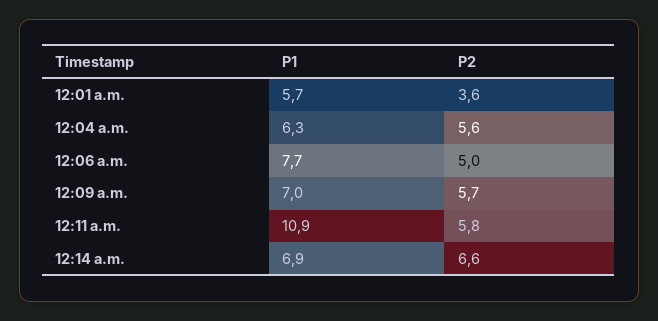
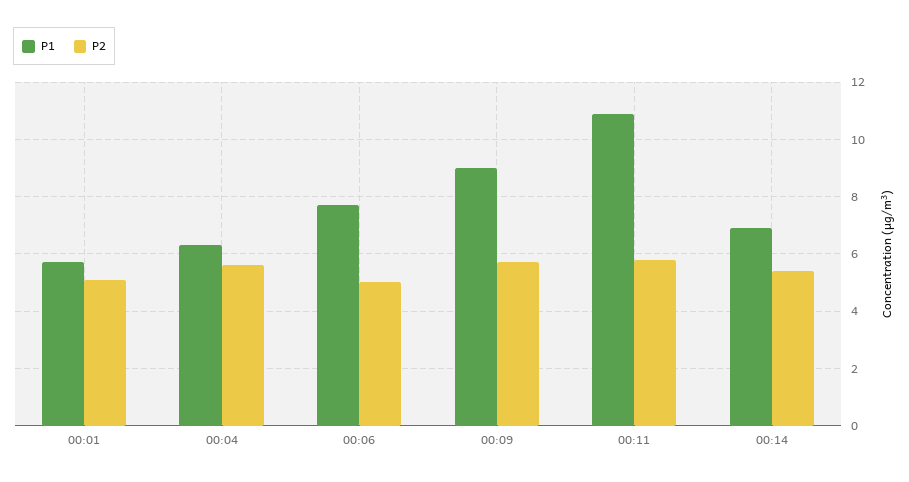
P2, 12:01 a.m.: 3.6 -> 5
P1, 12:09 a.m.: 7 -> 9
P2, 12:14 a.m.: 6.6 -> 5.5

